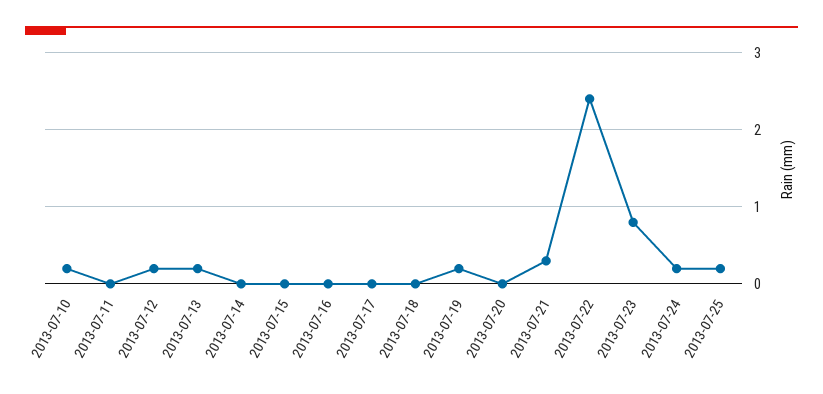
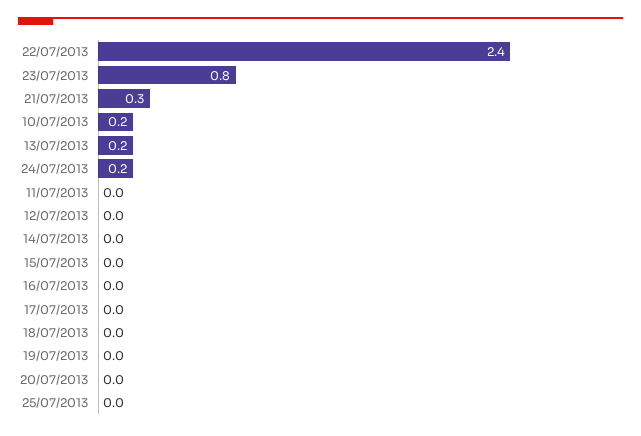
2013-07-12: 0.2 -> 0
2013-07-19: 0.2 -> 0
2013-07-25: 0.2 -> 0

